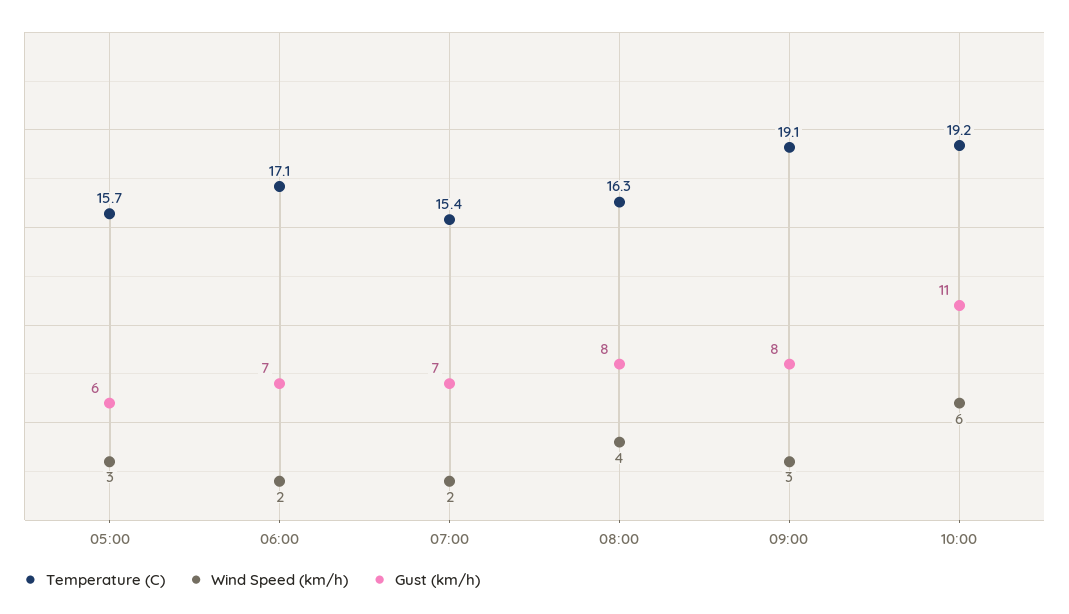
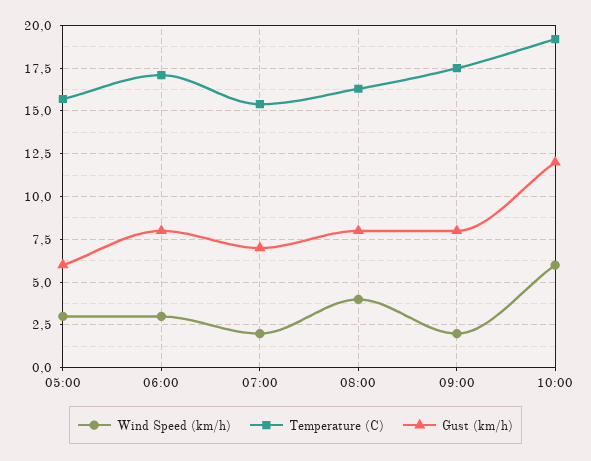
Wind Speed (km/h), 06:00: 2 -> 3
Gust (km/h), 06:00: 7 -> 8
Temperature (C), 09:00: 19.1 -> 17.5
Wind Speed (km/h), 09:00: 3 -> 2
Gust (km/h), 10:00: 11 -> 12

